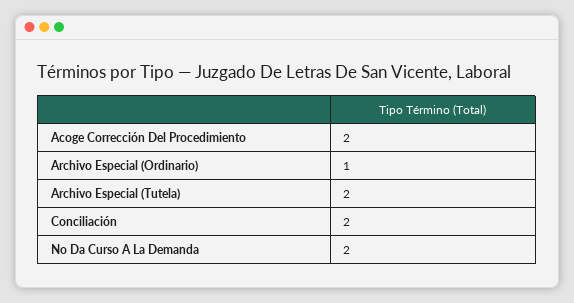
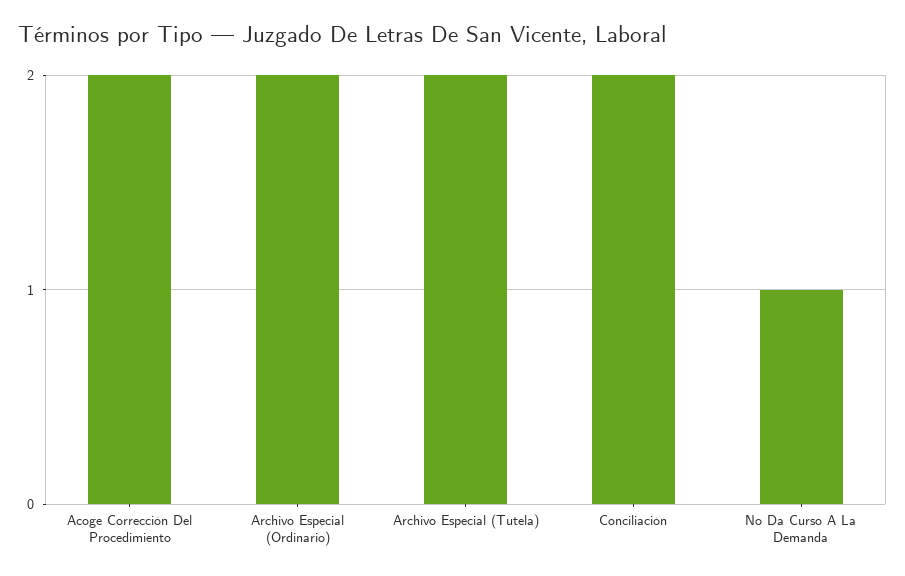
Archivo Especial (Ordinario): 1 -> 2
No Da Curso A La Demanda: 2 -> 1

